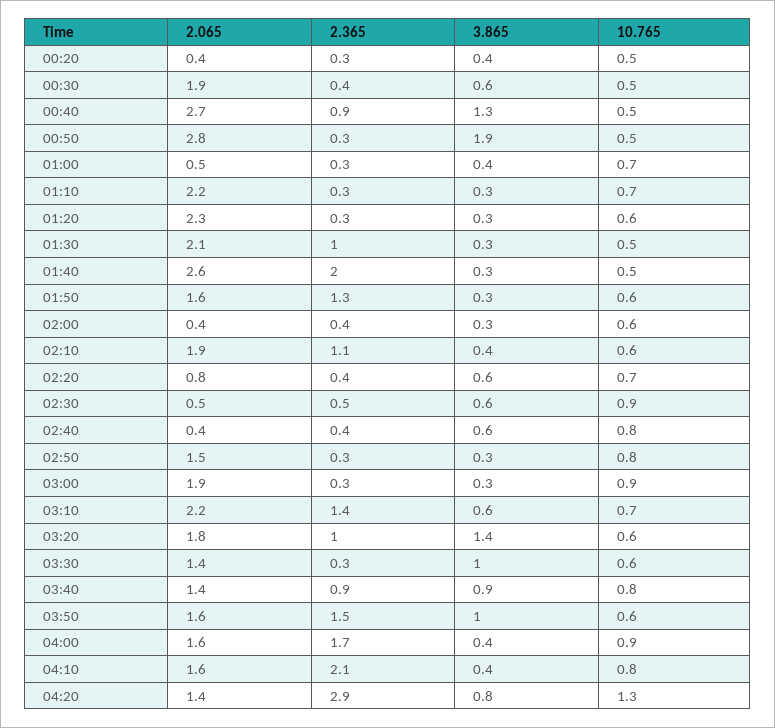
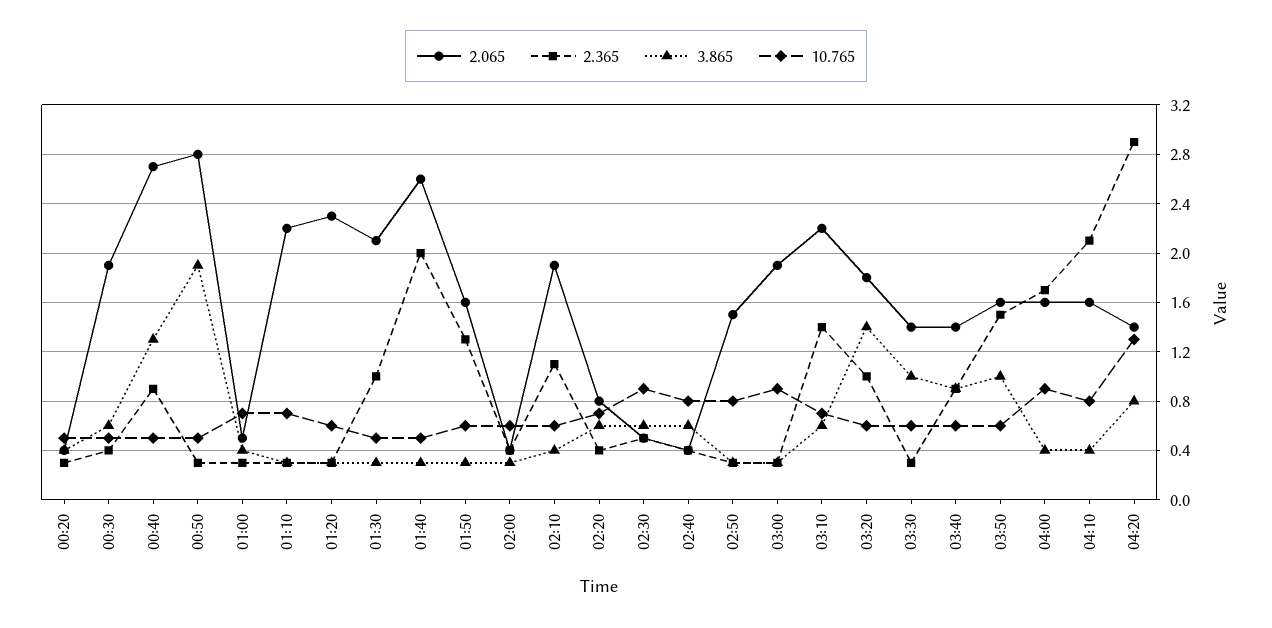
10.765, 03:40: 0.8 -> 0.6

